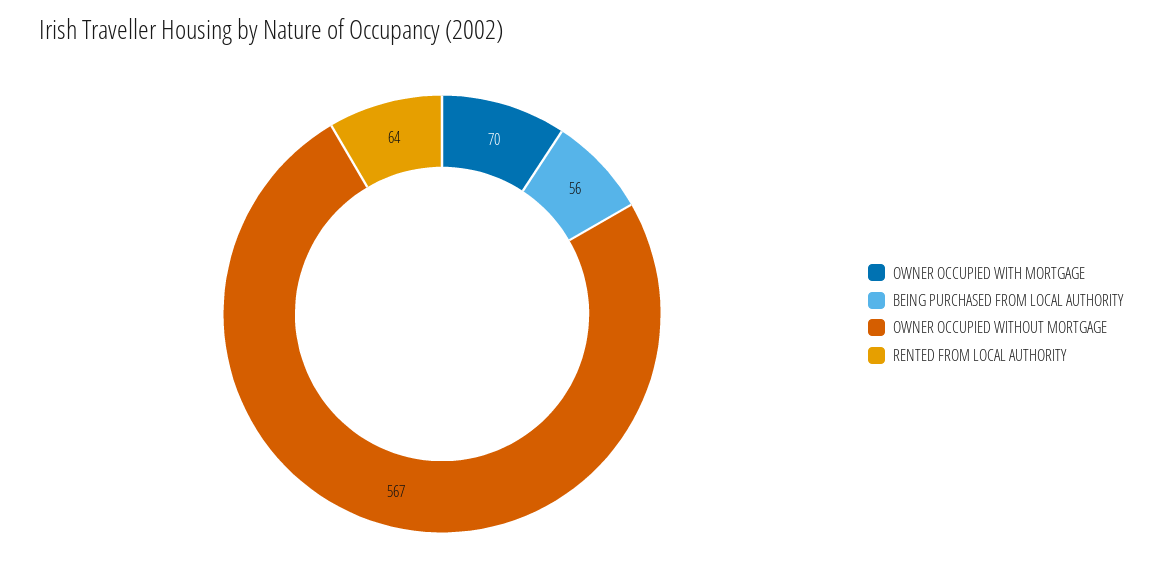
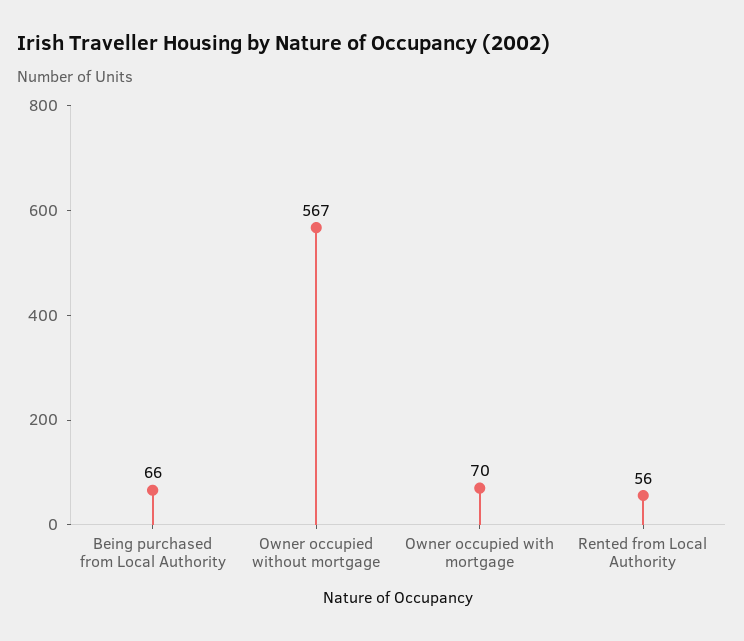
BEING PURCHASED FROM LOCAL AUTHORITY: 56 -> 66
RENTED FROM LOCAL AUTHORITY: 64 -> 56

